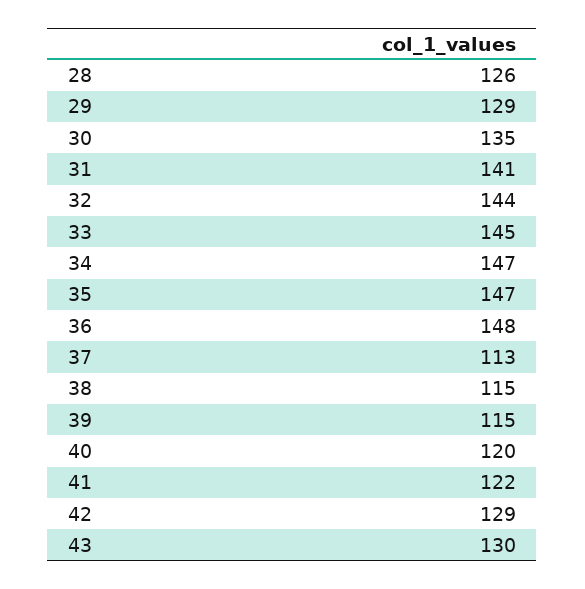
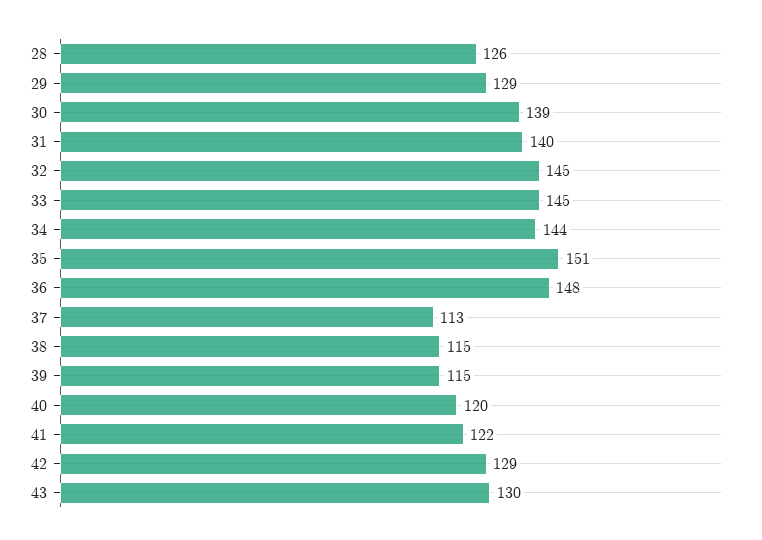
30: 135 -> 139
31: 141 -> 140
32: 144 -> 145
34: 147 -> 144
35: 147 -> 151

